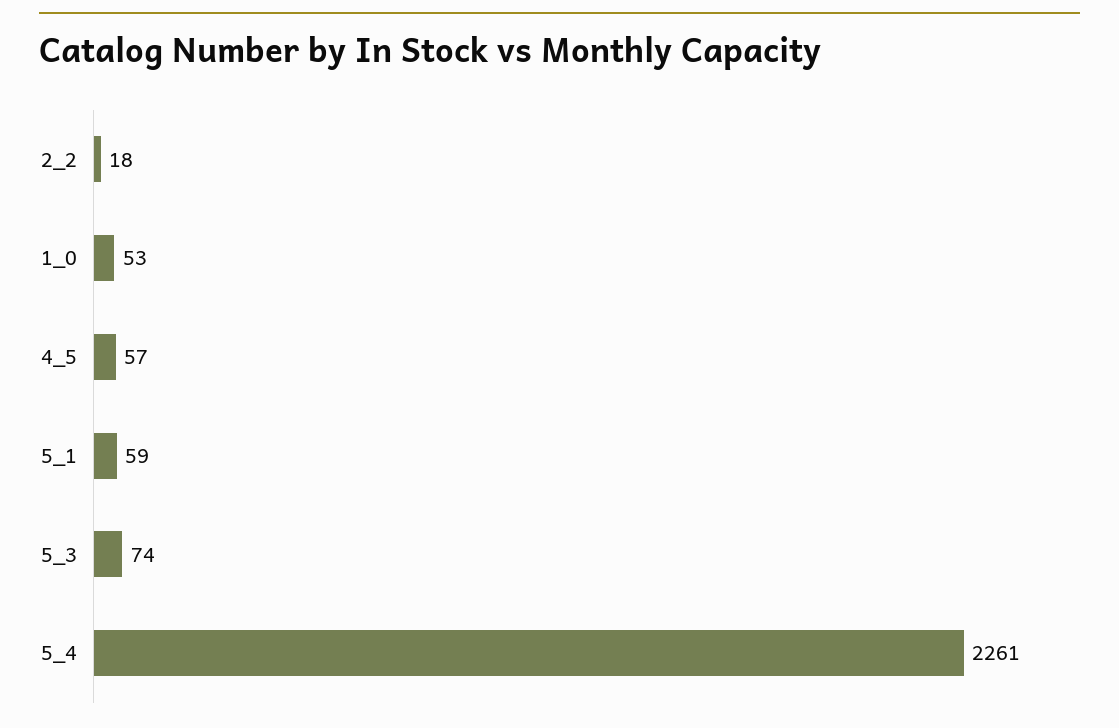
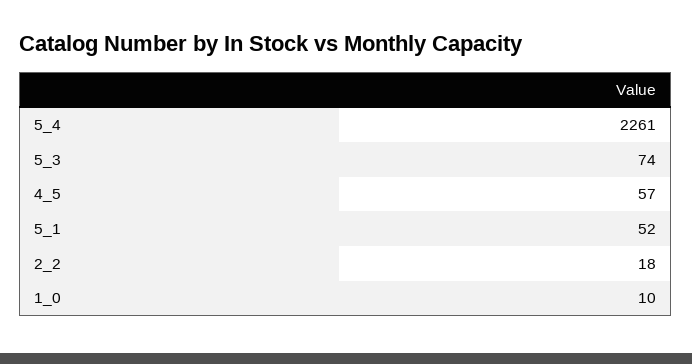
1_0: 53 -> 10
5_1: 59 -> 52

